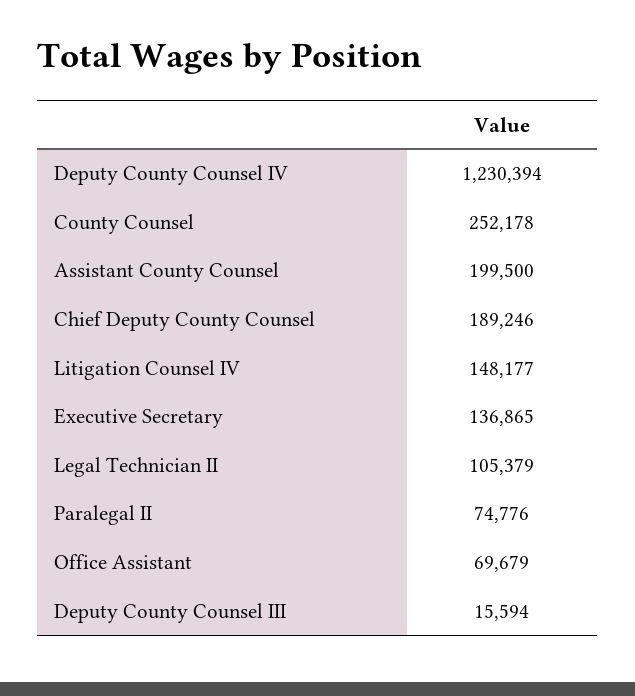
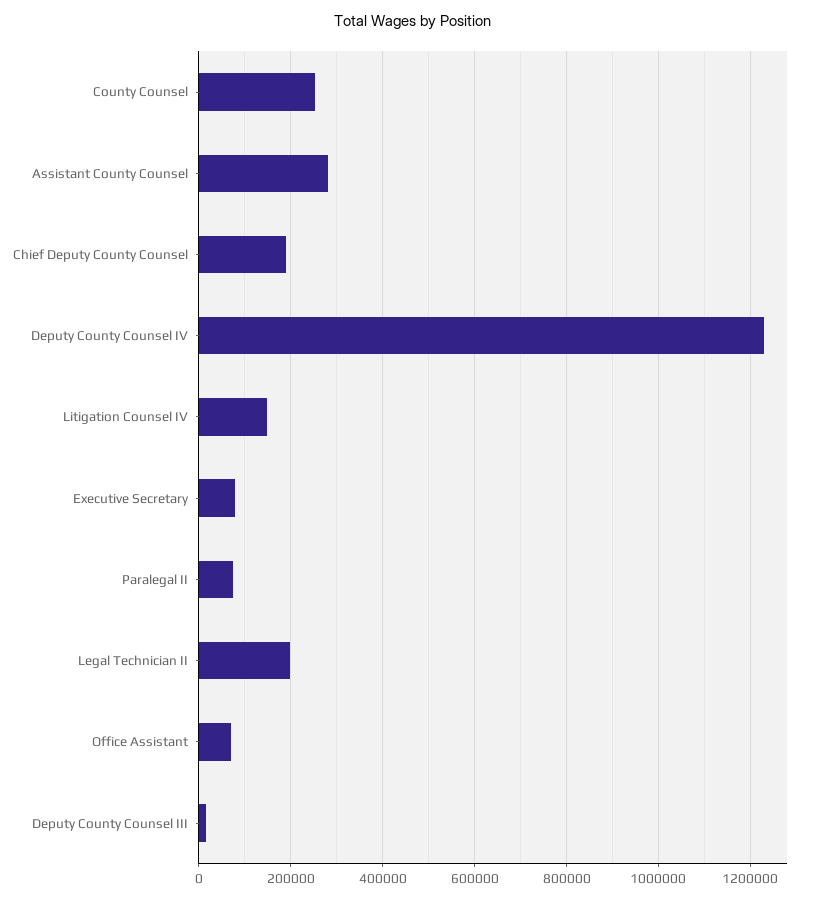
Assistant County Counsel: 199500 -> 280000
Executive Secretary: 136865 -> 80000
Legal Technician II: 105379 -> 200000

